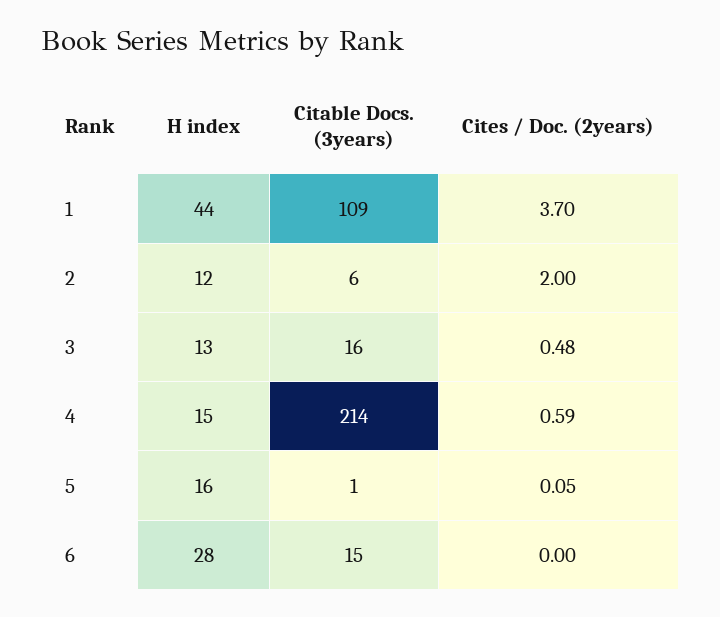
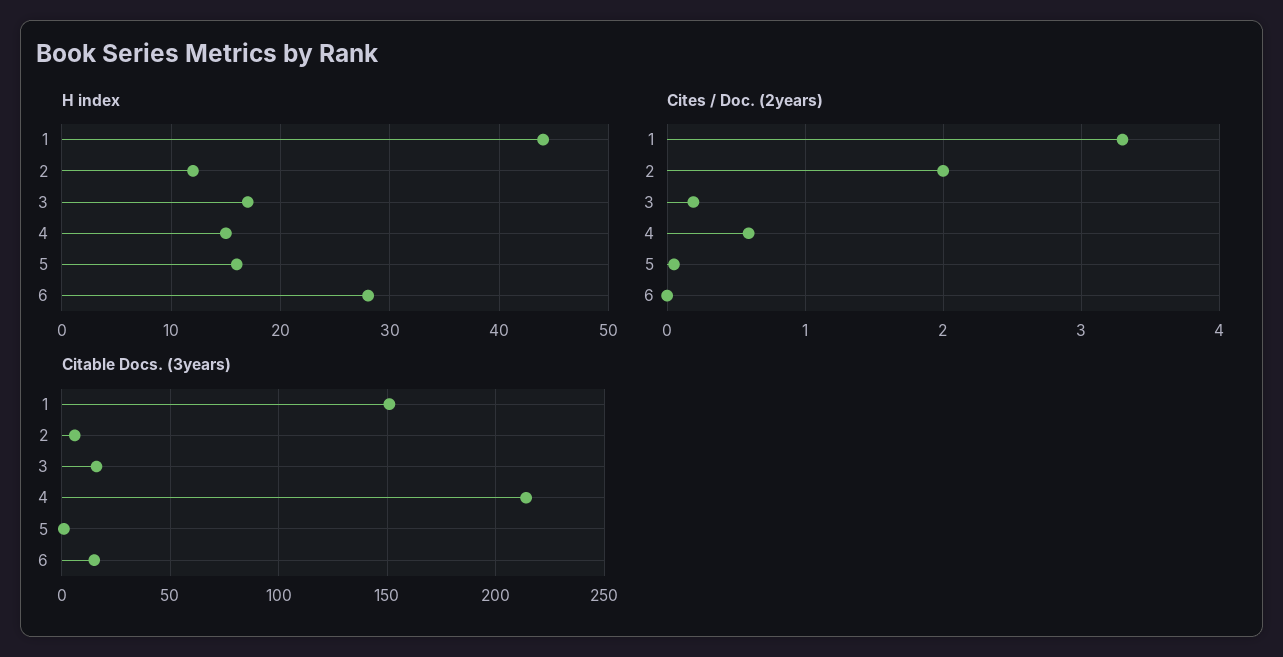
Citable Docs. (3years), 1: 109 -> 150
Cites / Doc. (2years), 1: 3.7 -> 3.3
H index, 3: 13 -> 17
Cites / Doc. (2years), 3: 0.48 -> 0.2

